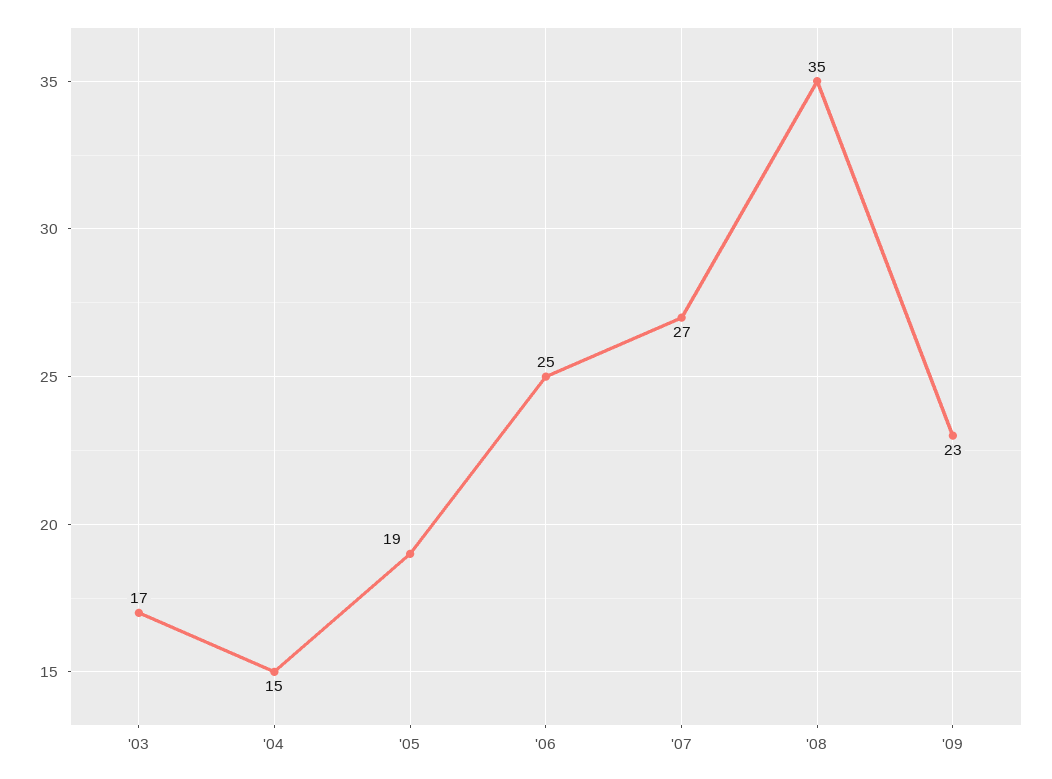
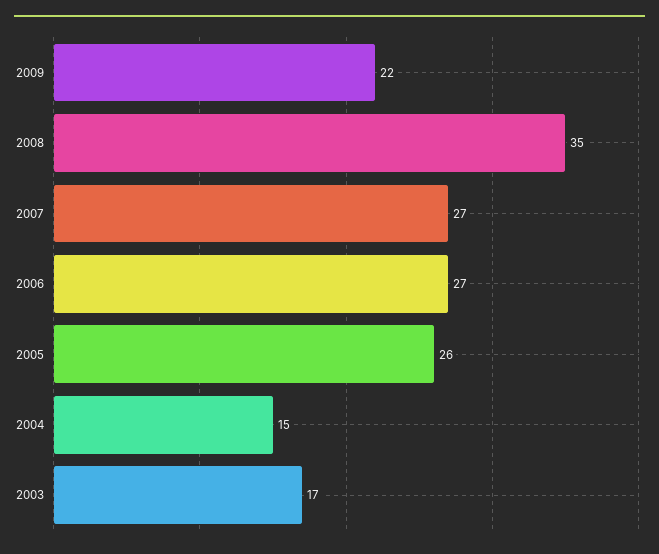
'05: 19 -> 26
'06: 25 -> 27
'09: 23 -> 22

